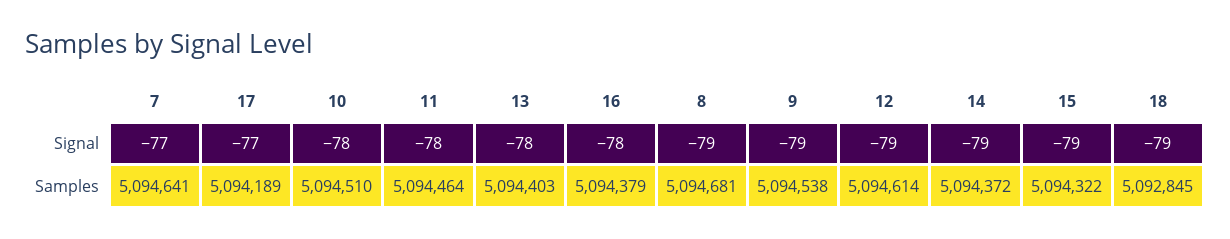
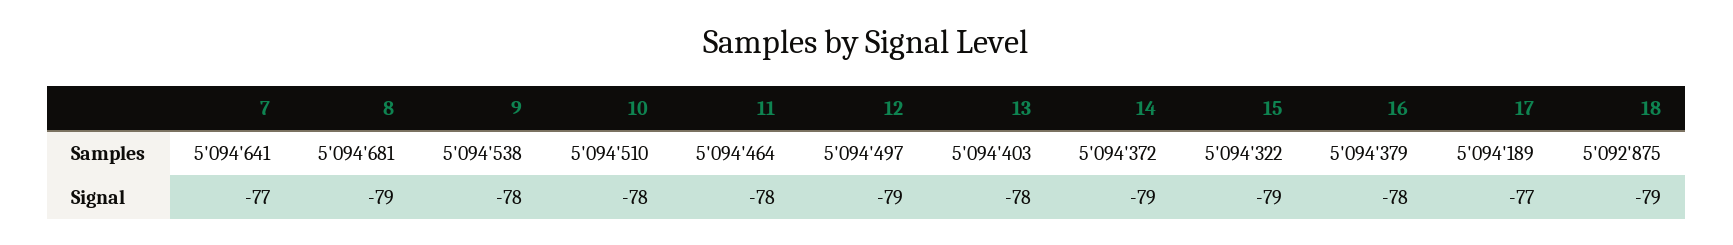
9, Signal: -79 -> -78
12, Samples: 5094614 -> 5094497
18, Samples: 5092845 -> 5092875

